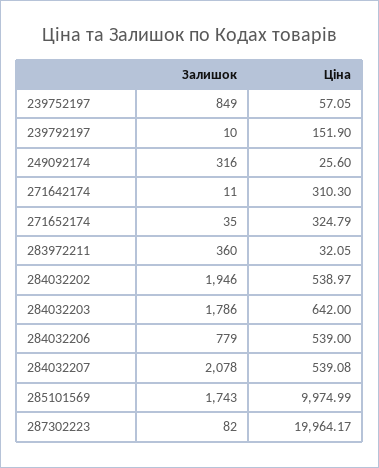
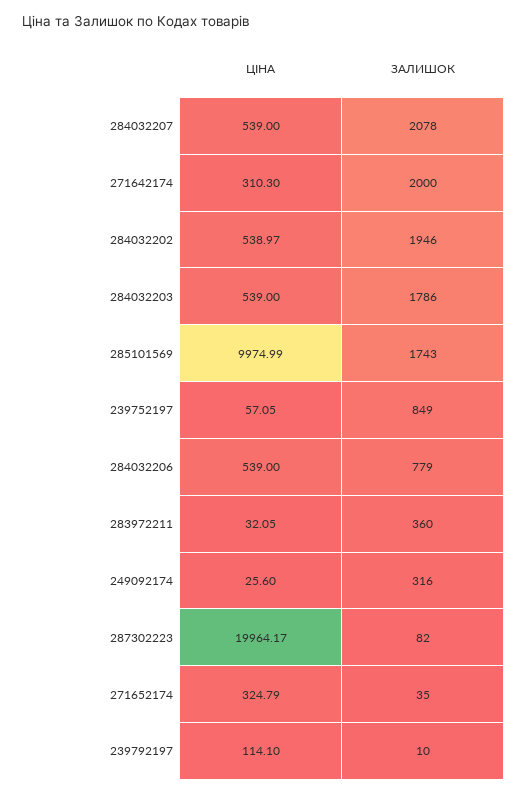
Ціна, 239792197: 151.9 -> 114.1
Залишок, 271642174: 11 -> 2000
Ціна, 284032203: 642 -> 539
Ціна, 284032207: 539.08 -> 539

